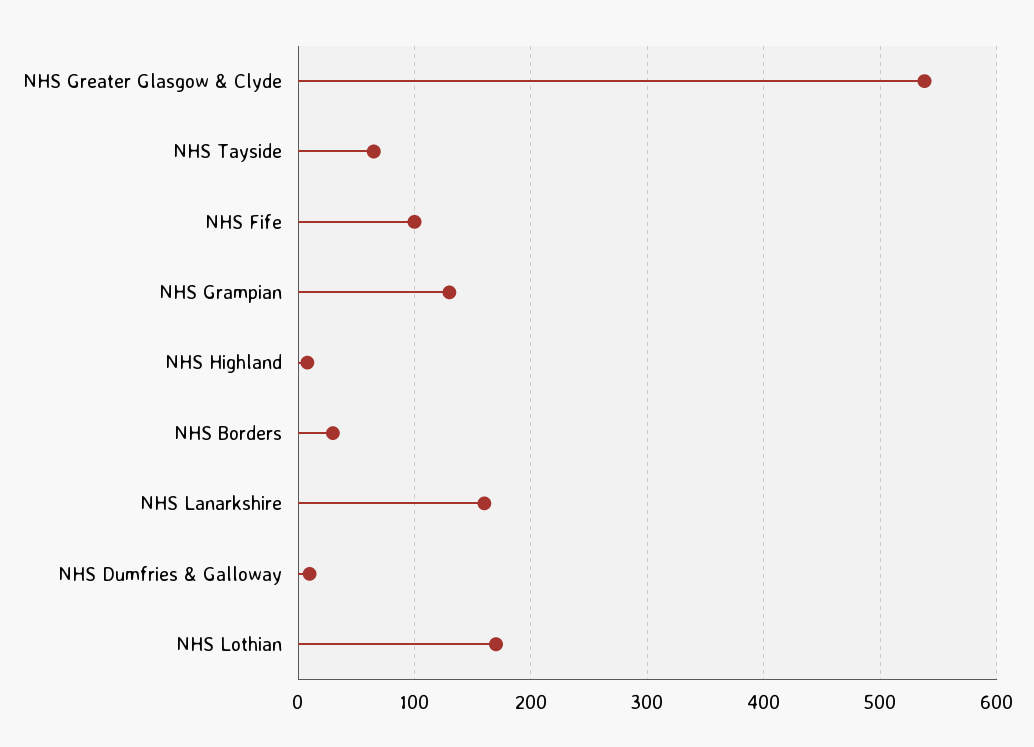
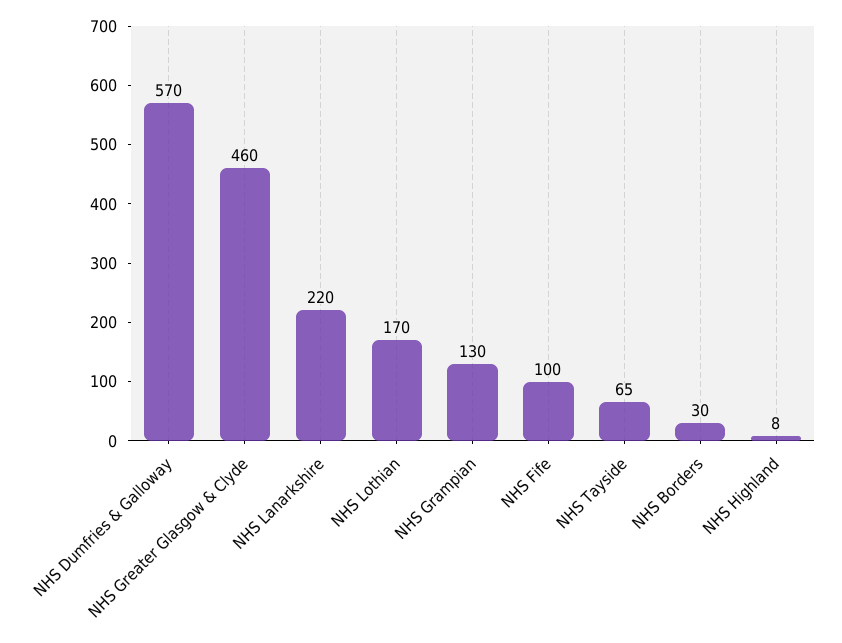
NHS Greater Glasgow & Clyde: 540 -> 460
NHS Lanarkshire: 160 -> 220
NHS Dumfries & Galloway: 10 -> 570

